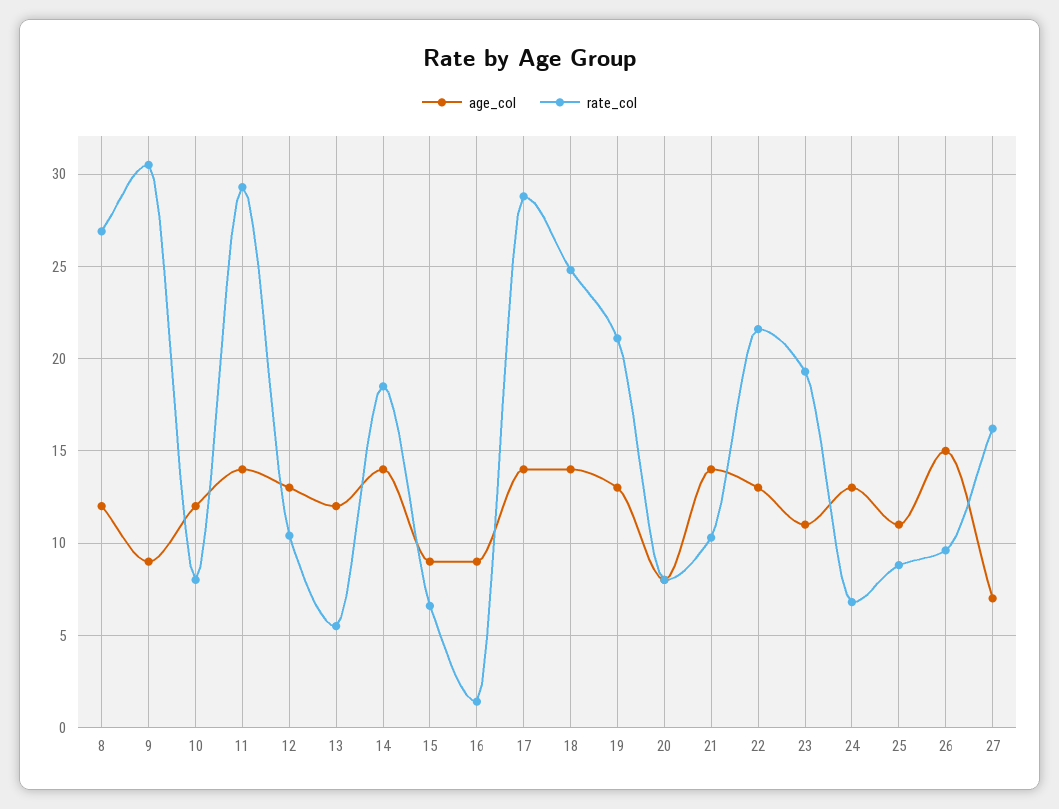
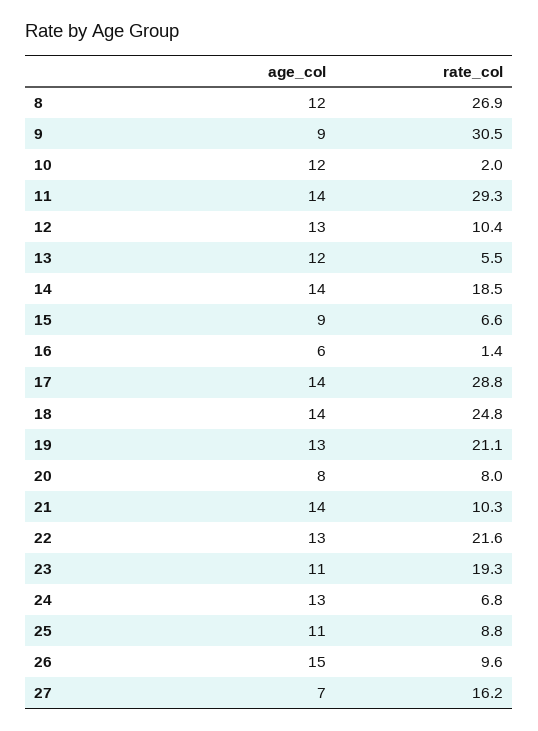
rate_col, 10: 8 -> 2
age_col, 16: 9 -> 6

